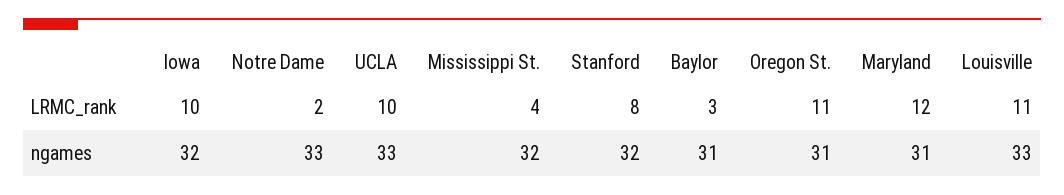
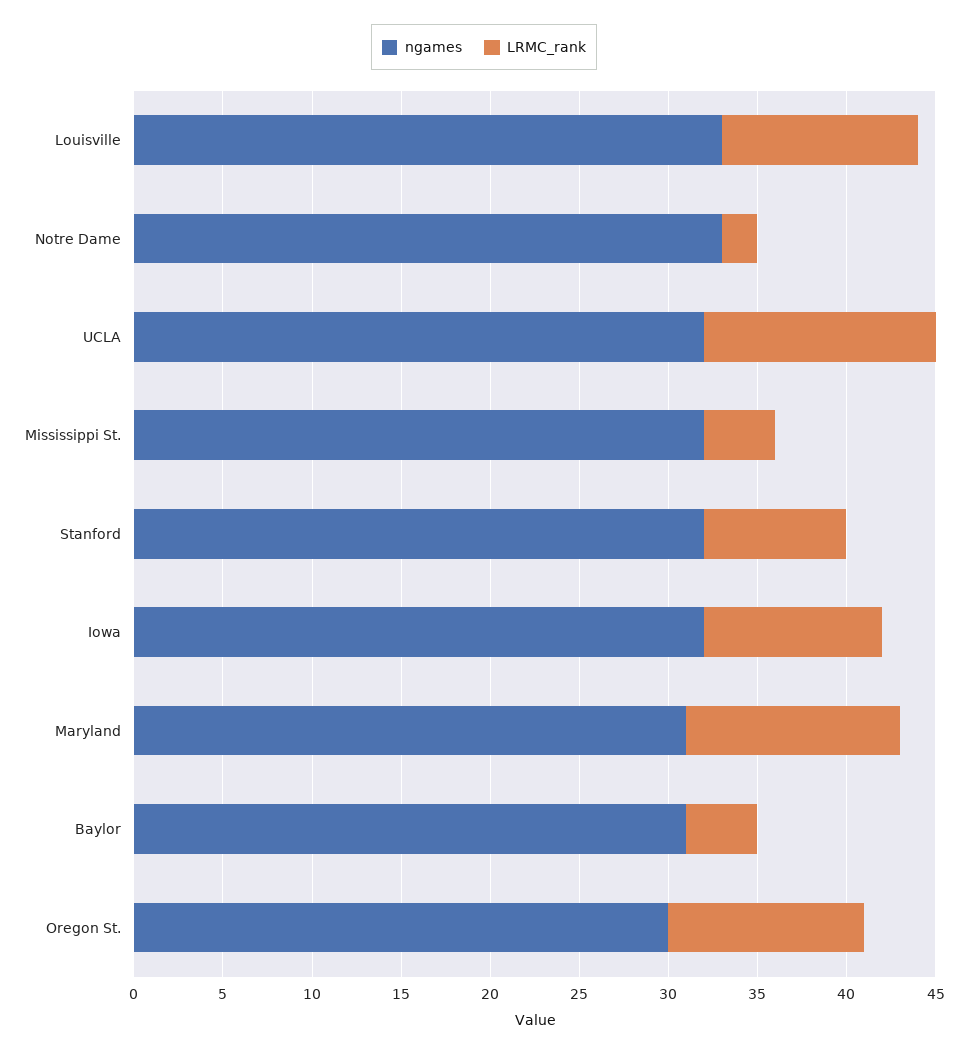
LRMC_rank, UCLA: 10 -> 13
LRMC_rank, Baylor: 3 -> 4
ngames, UCLA: 33 -> 32
ngames, Oregon St.: 31 -> 30

